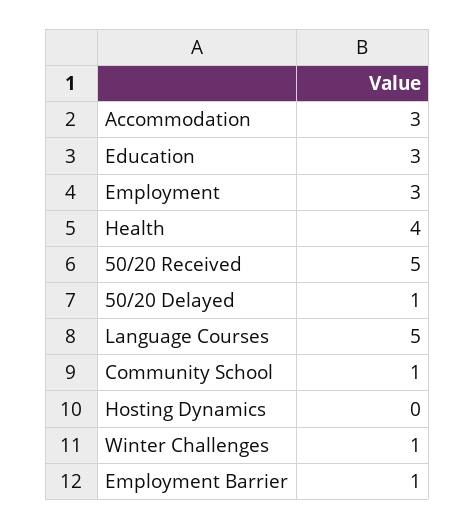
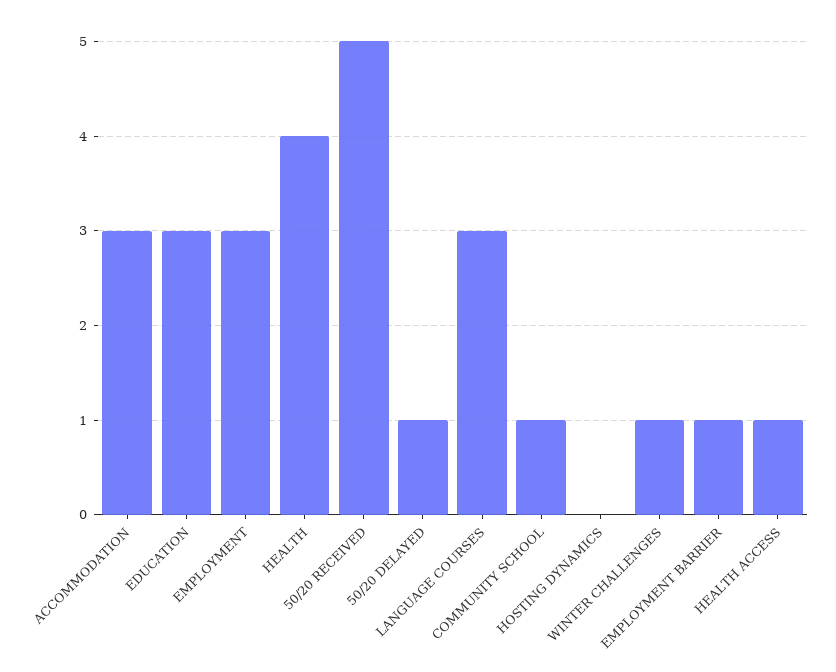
Language Courses: 5 -> 3
HEALTH ACCESS: none -> 1

